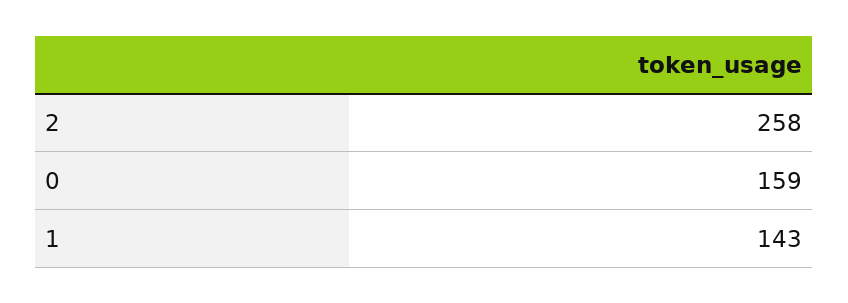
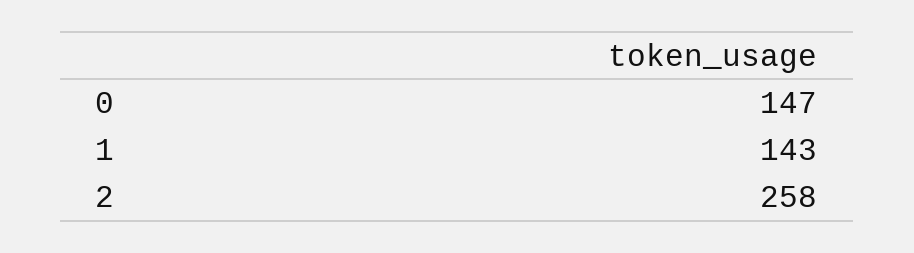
0: 159 -> 147

